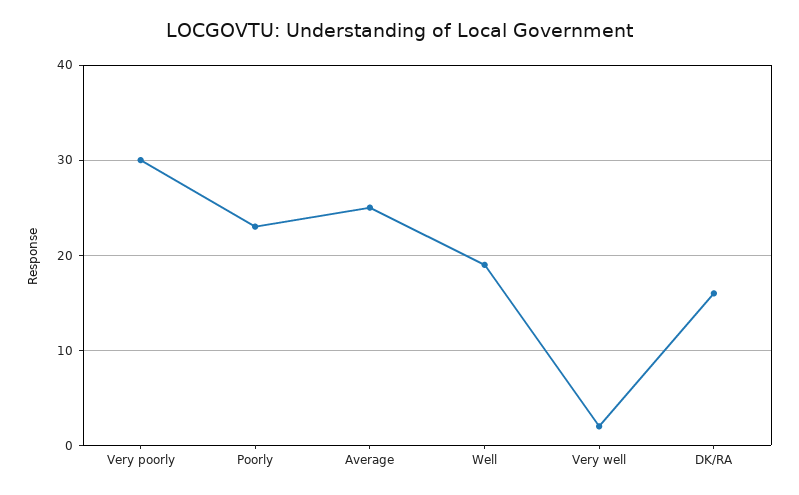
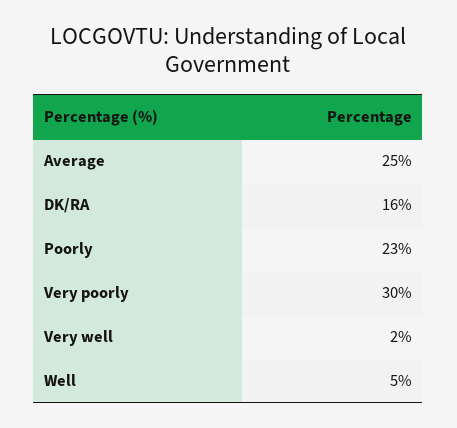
Well: 19 -> 5

